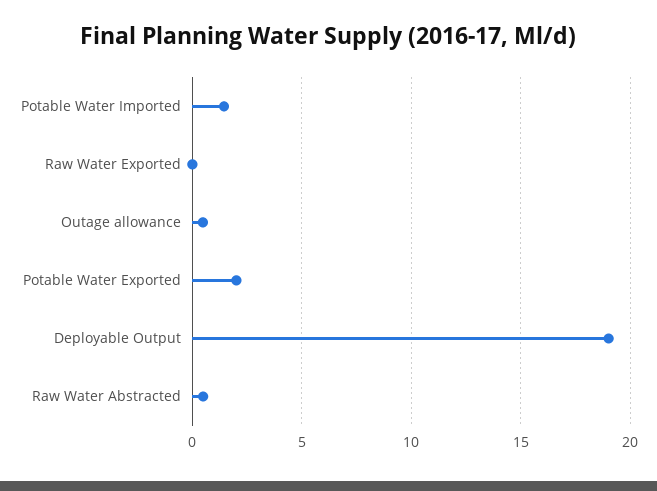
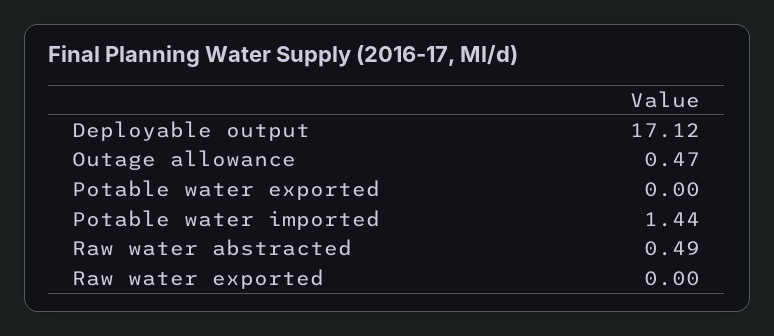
Potable Water Exported: 2 -> 0
Deployable Output: 19 -> 17.12

